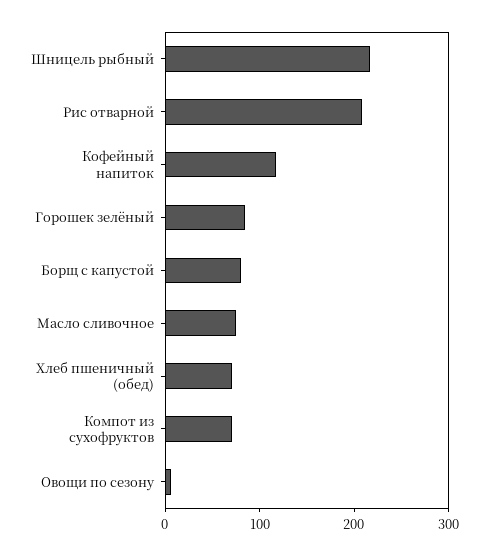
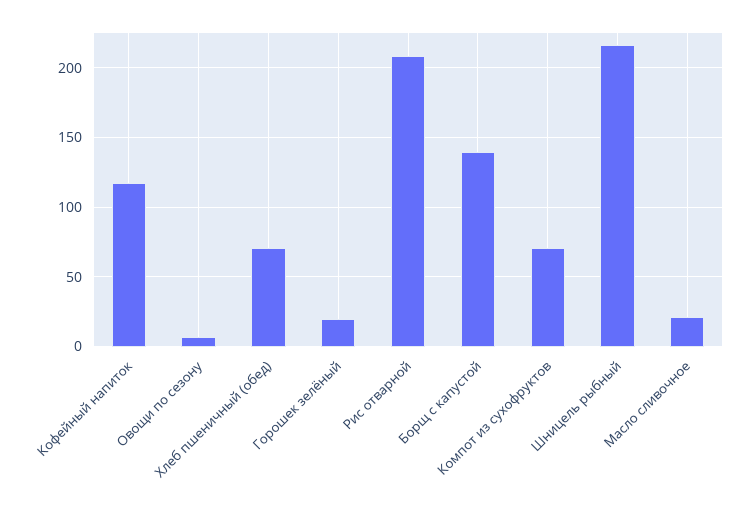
Горошек зелёный: 80 -> 20
Борщ с капустой: 80 -> 140
Масло сливочное: 80 -> 20

